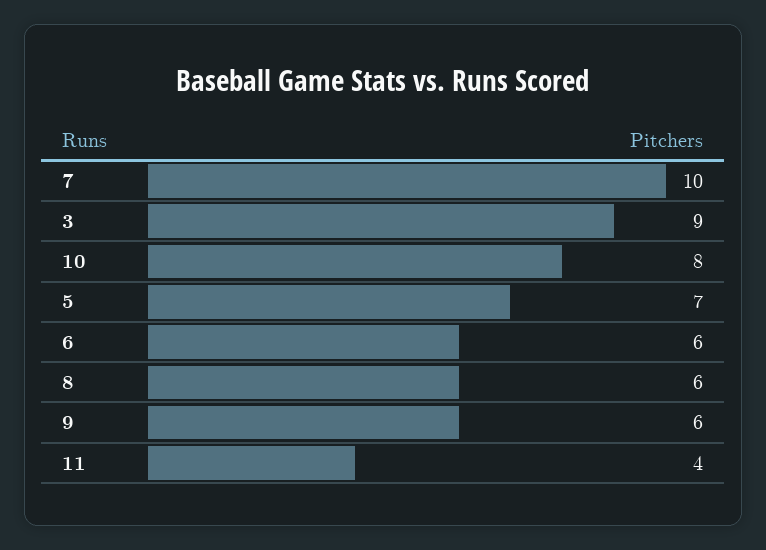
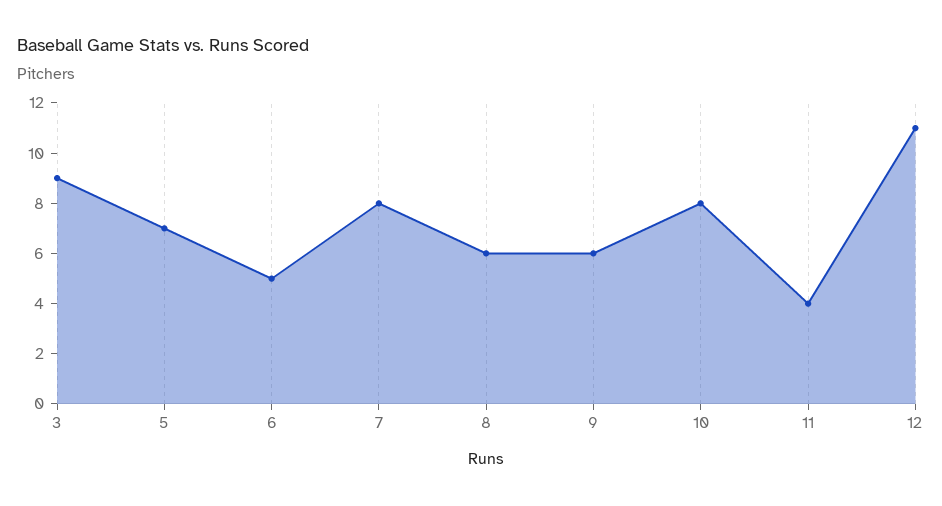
7: 10 -> 8
6: 6 -> 5
12: none -> 11

